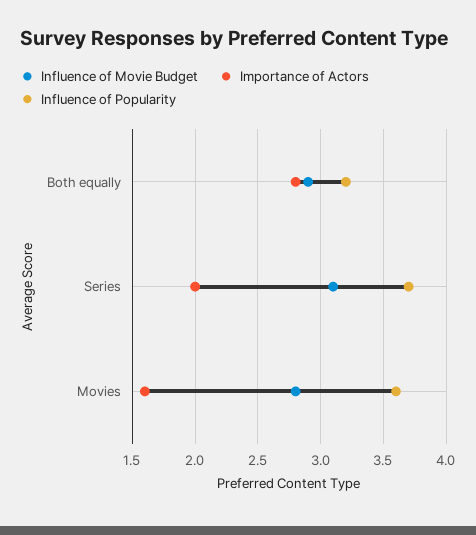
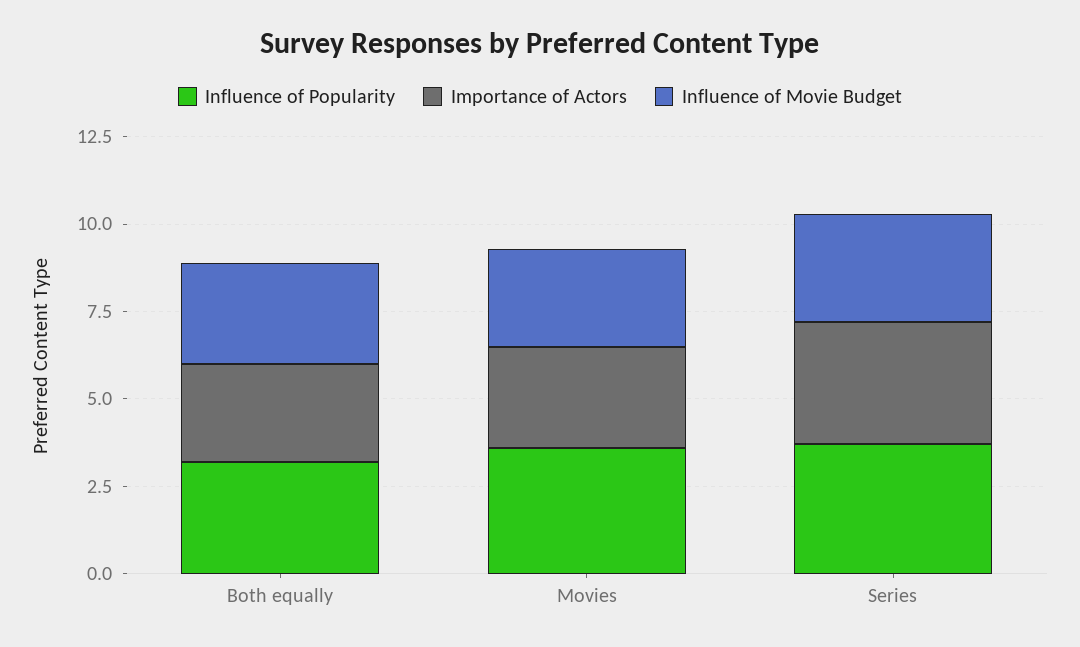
Importance of Actors, Series: 2 -> 3.5
Importance of Actors, Movies: 1.6 -> 3

